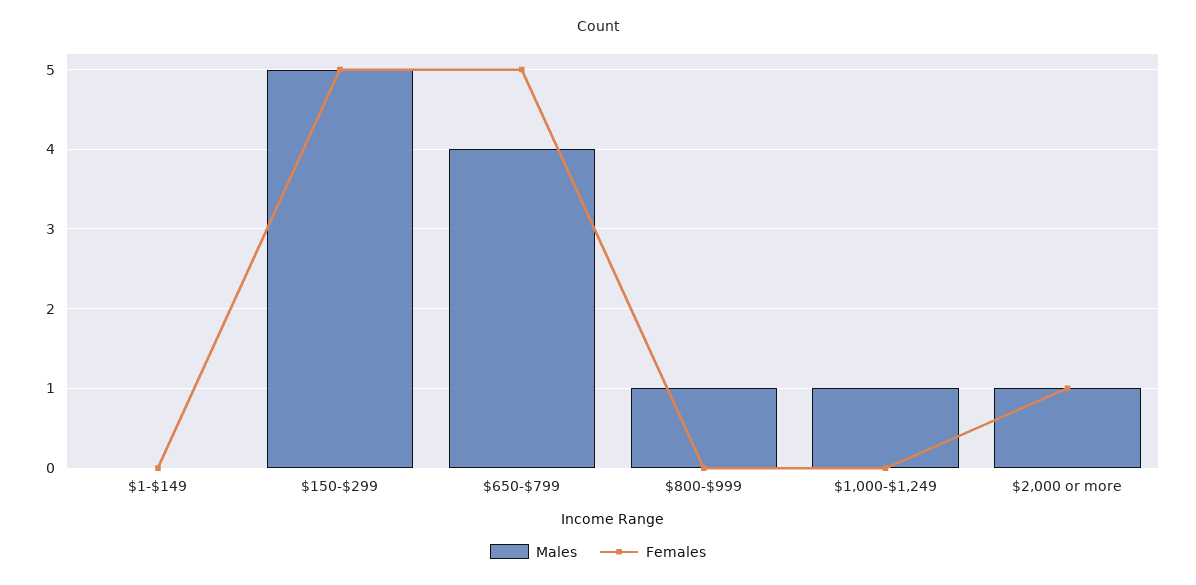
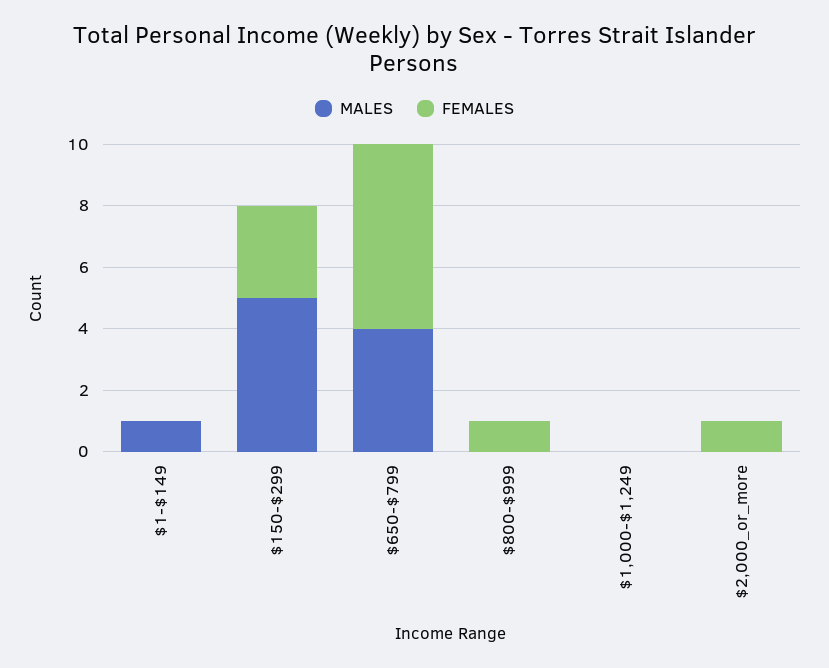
Males, $1-$149: 0 -> 1
Females, $150-$299: 5 -> 3
Females, $650-$799: 5 -> 6
Males, $800-$999: 1 -> 0
Females, $800-$999: 0 -> 1
Males, $1,000-$1,249: 1 -> 0
Males, $2,000 or more: 1 -> 0

